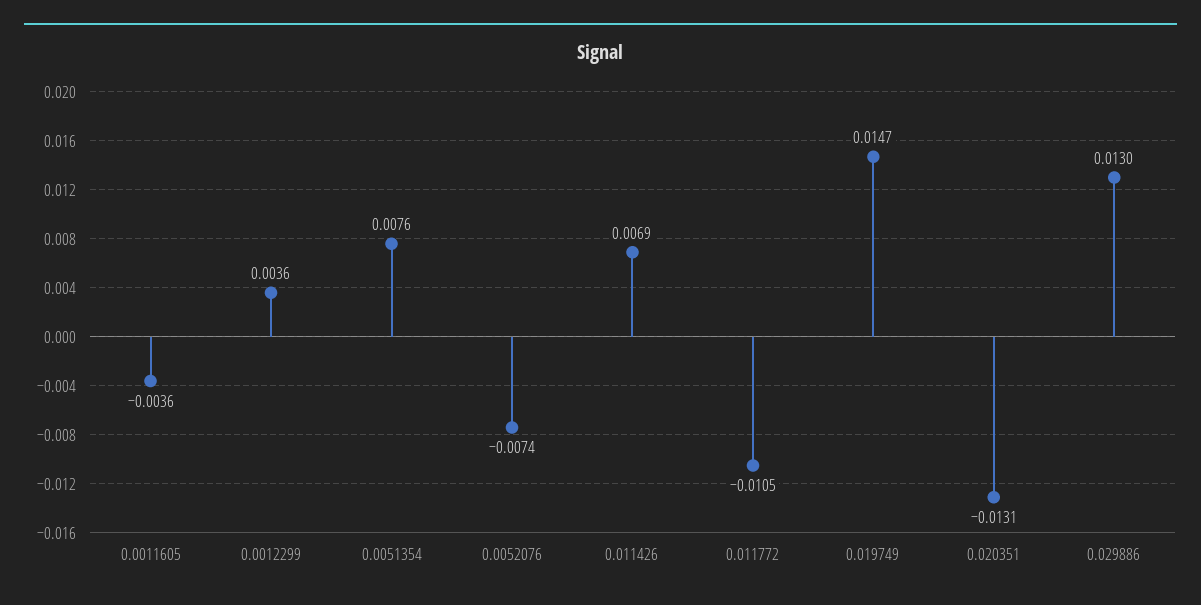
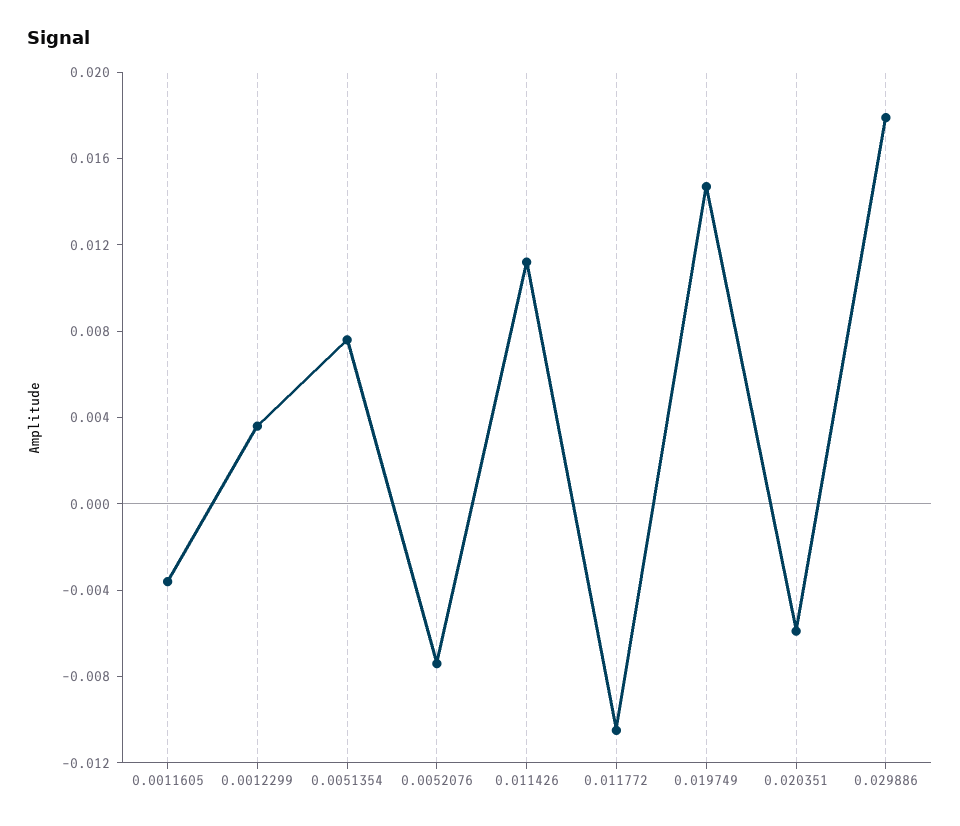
0.011426: 0.0069 -> 0.011
0.020351: -0.0131 -> -0.006
0.029886: 0.013 -> 0.018

